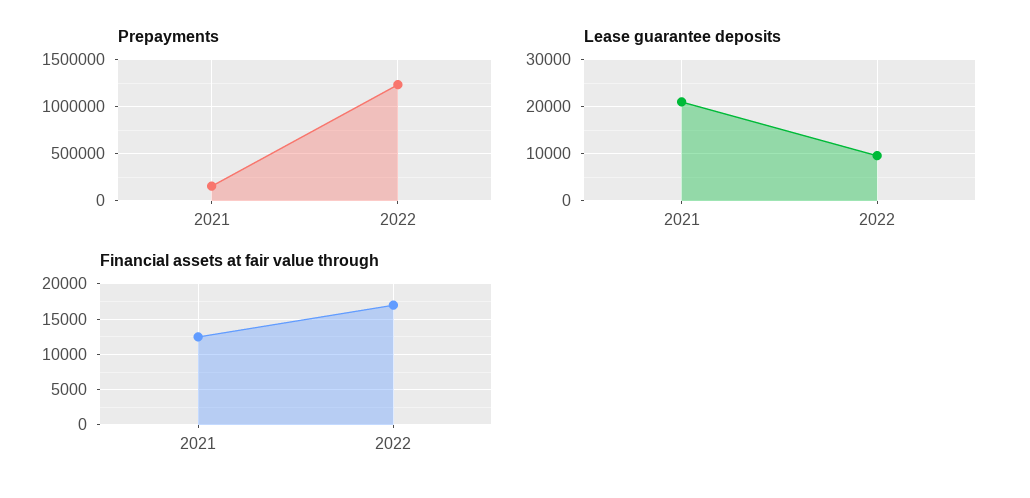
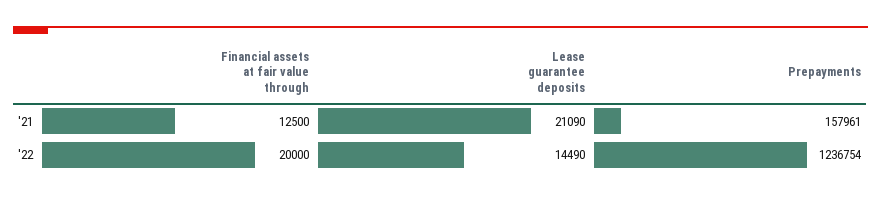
Lease guarantee deposits, 2022: 10000 -> 14490
Financial assets at fair value through, 2022: 17000 -> 20000

